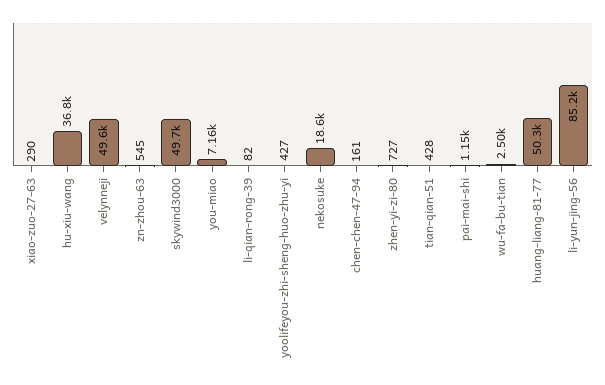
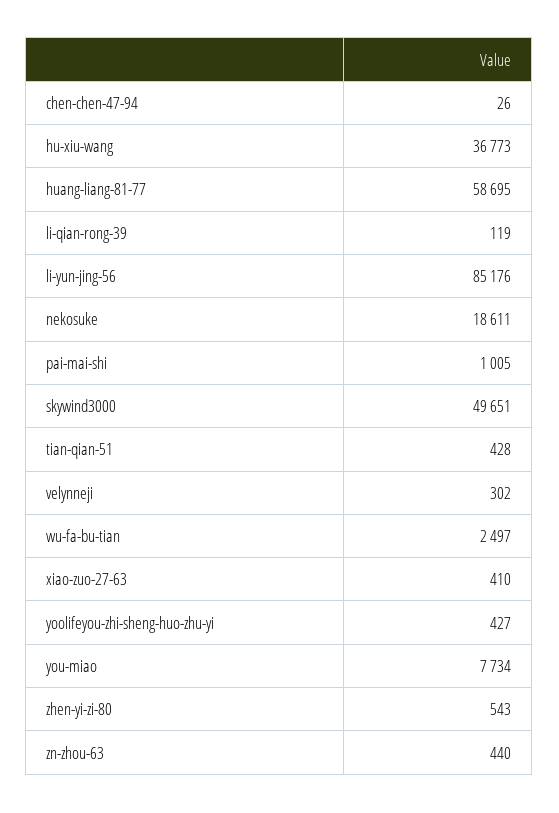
xiao-zuo-27-63: 290 -> 410
velynneji: 49600 -> 302
zn-zhou-63: 545 -> 440
you-miao: 7160 -> 7734
li-qian-rong-39: 82 -> 119
chen-chen-47-94: 161 -> 26
zhen-yi-zi-80: 727 -> 543
pai-mai-shi: 1150 -> 1005
huang-liang-81-77: 50300 -> 58695

